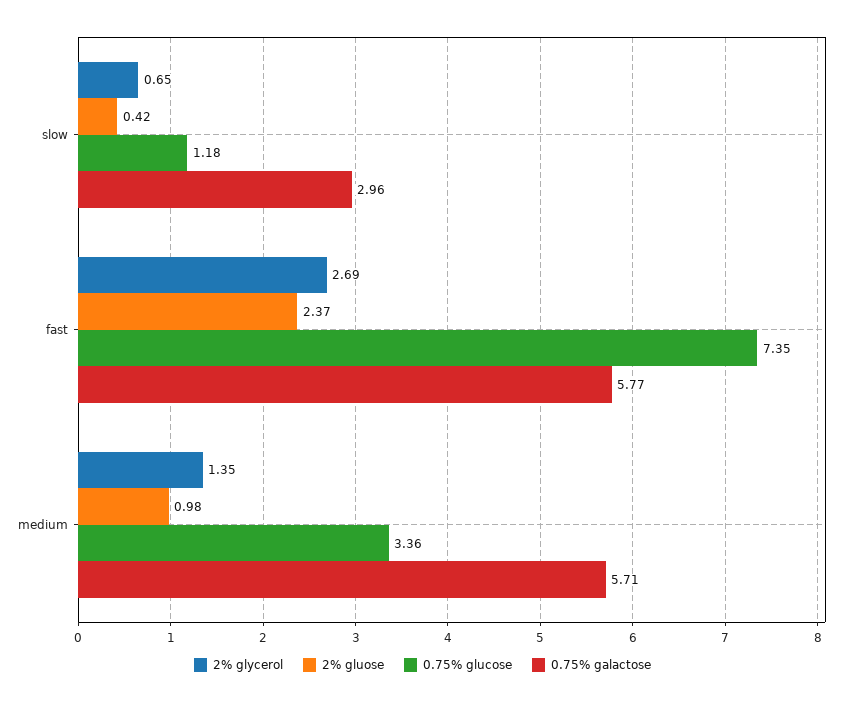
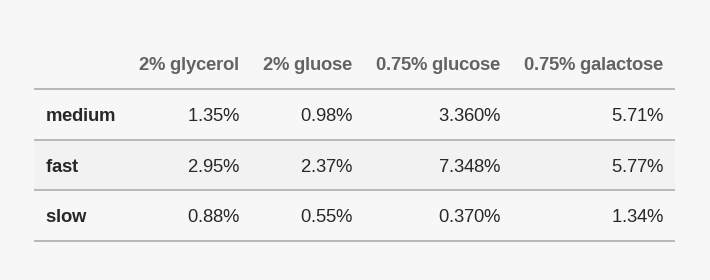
2% glycerol, slow: 0.65 -> 0.88
2% gluose, slow: 0.42 -> 0.55
0.75% glucose, slow: 1.18 -> 0.37
0.75% galactose, slow: 2.96 -> 1.34
2% glycerol, fast: 2.69 -> 2.95

